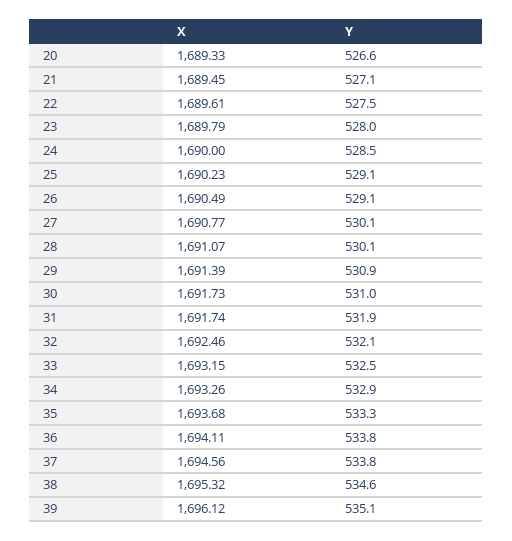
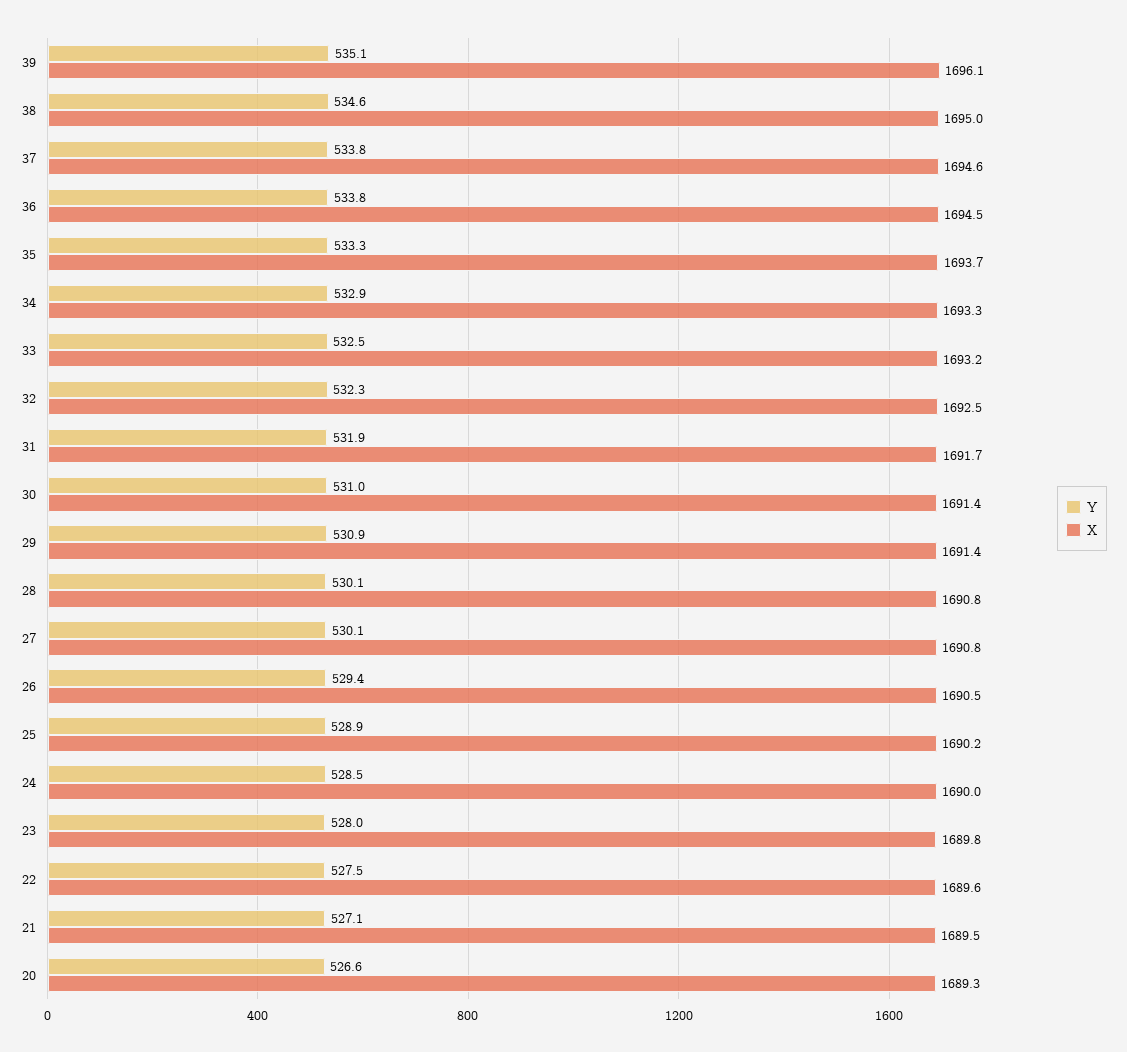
Y, 25: 529.1 -> 528.9
Y, 26: 529.1 -> 529.4
X, 28: 1691.07 -> 1690.8
X, 30: 1691.73 -> 1691.4
Y, 32: 532.1 -> 532.3
X, 36: 1694.11 -> 1694.5
X, 38: 1695.32 -> 1695

